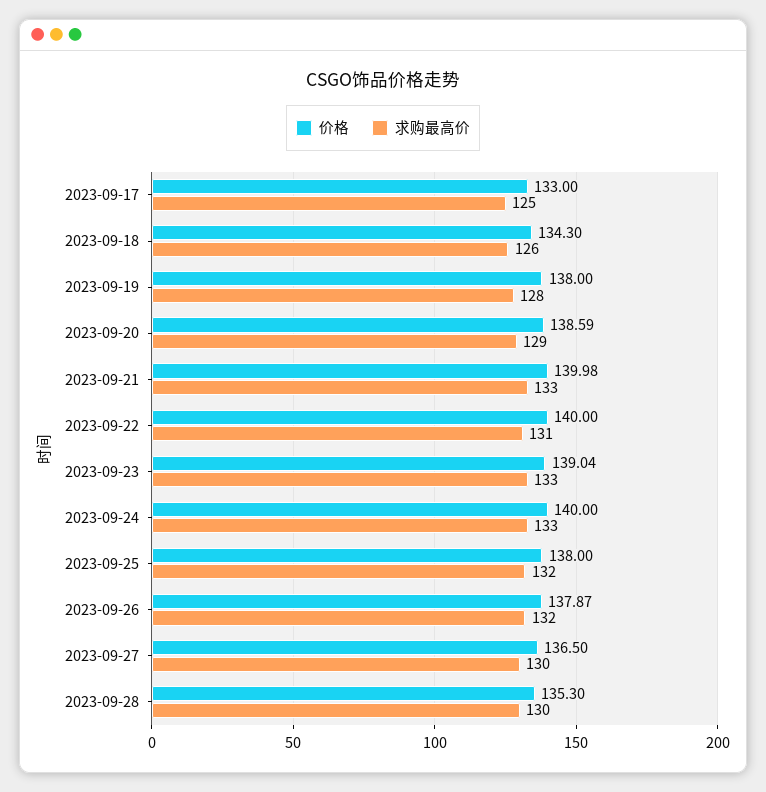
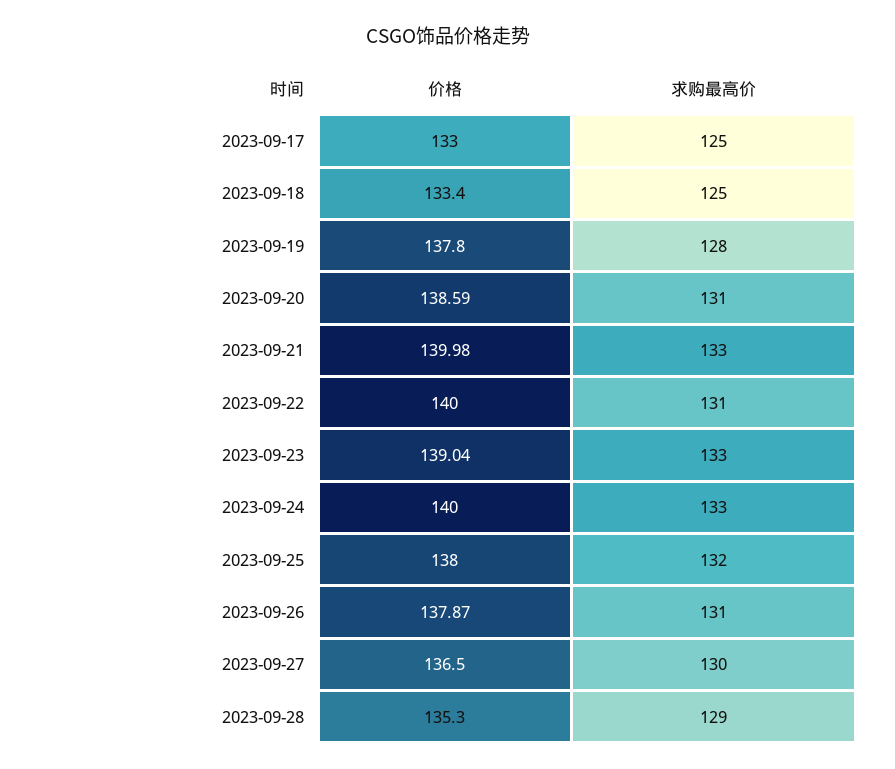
价格, 2023-09-18: 134.3 -> 133.4
求购最高价, 2023-09-18: 126 -> 125
价格, 2023-09-19: 138 -> 137.8
求购最高价, 2023-09-20: 129 -> 131
求购最高价, 2023-09-26: 132 -> 131
求购最高价, 2023-09-28: 130 -> 129

